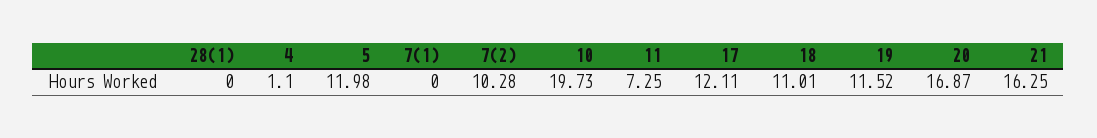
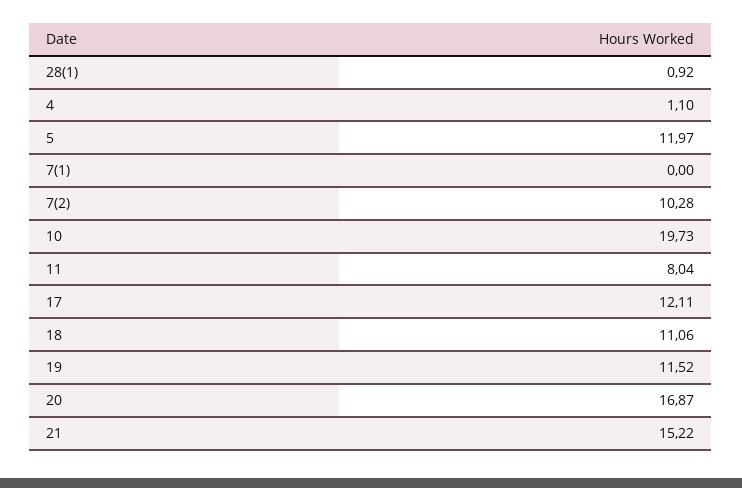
28(1): 0 -> 0.92
5: 11.98 -> 11.97
11: 7.25 -> 8.04
18: 11.01 -> 11.06
21: 16.25 -> 15.22

